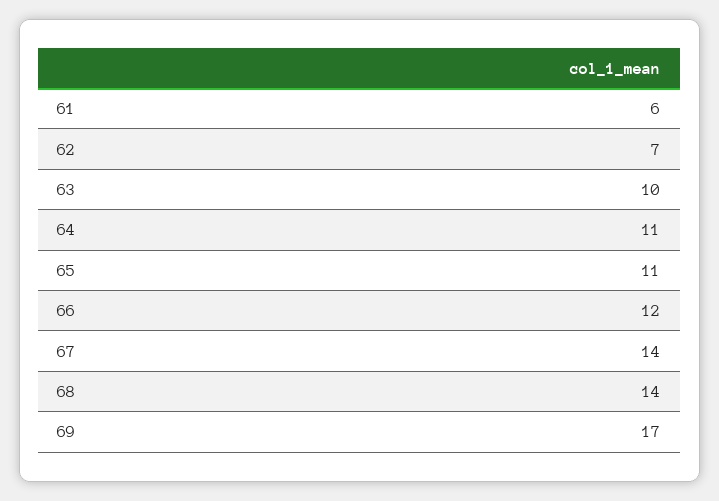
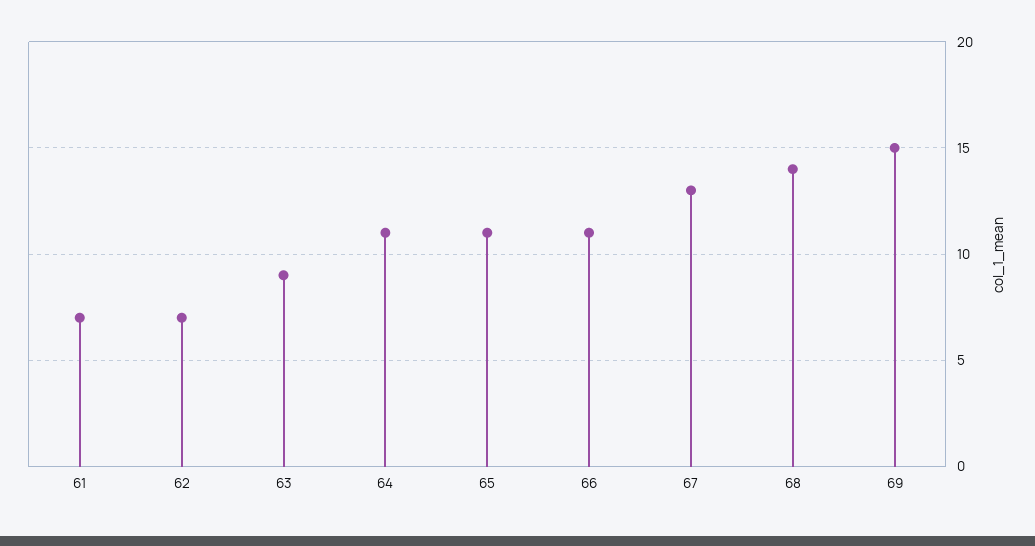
61: 6 -> 7
63: 10 -> 9
66: 12 -> 11
67: 14 -> 13
69: 17 -> 15

